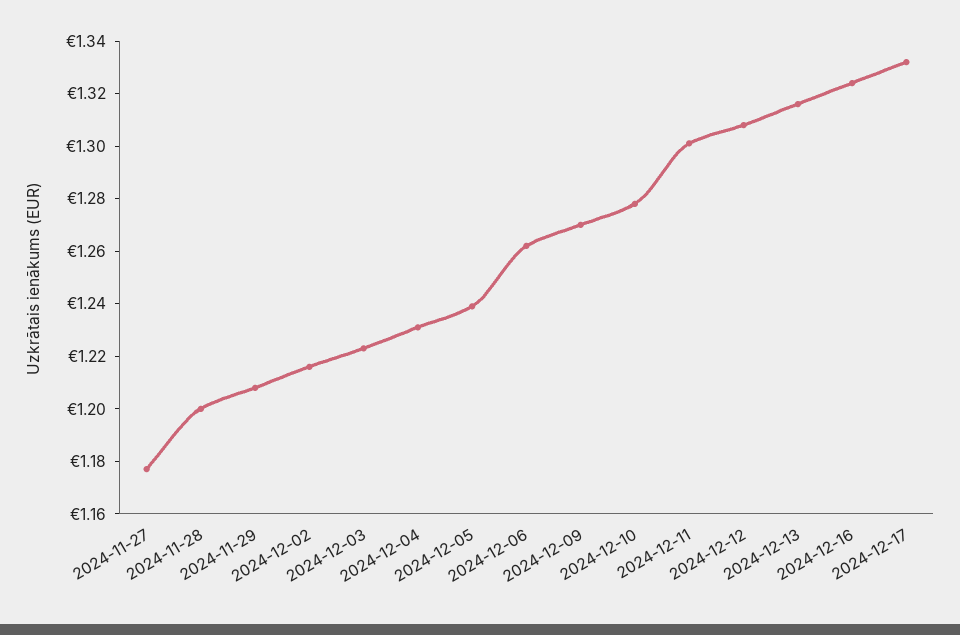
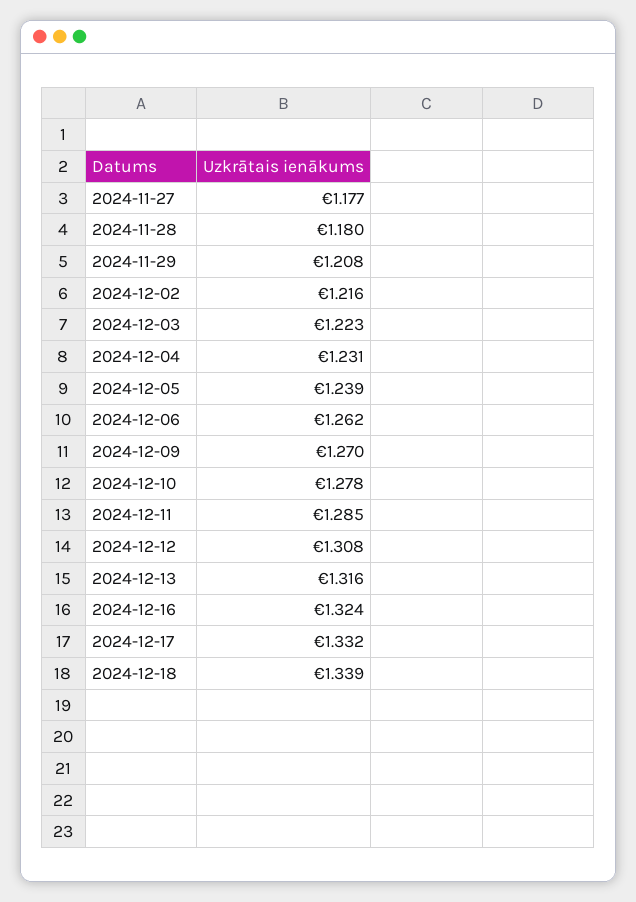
2024-11-28: 1.2 -> 1.18
2024-12-11: 1.3 -> 1.285
2024-12-18: none -> 1.339

